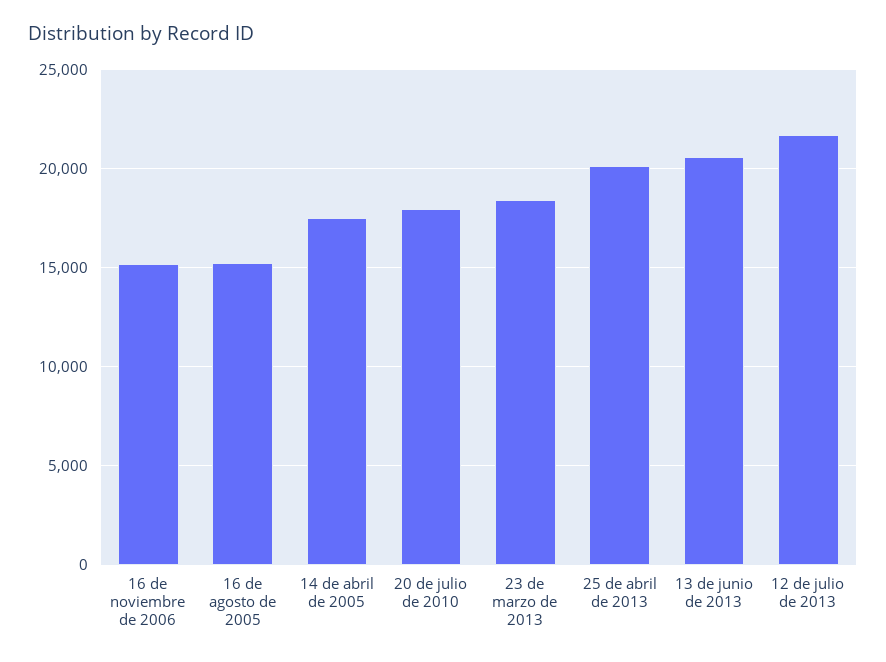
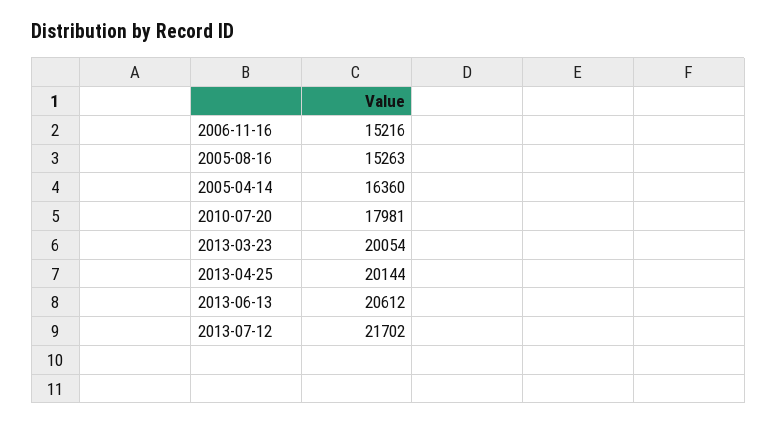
14 de abril de 2005: 17500 -> 16360
23 de marzo de 2013: 18500 -> 20054

